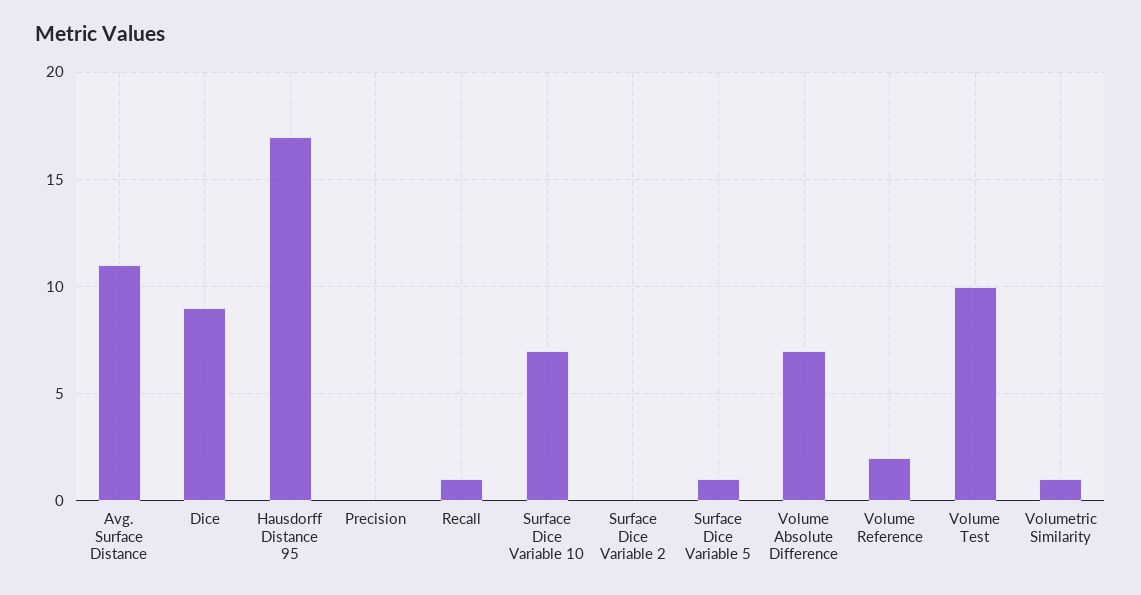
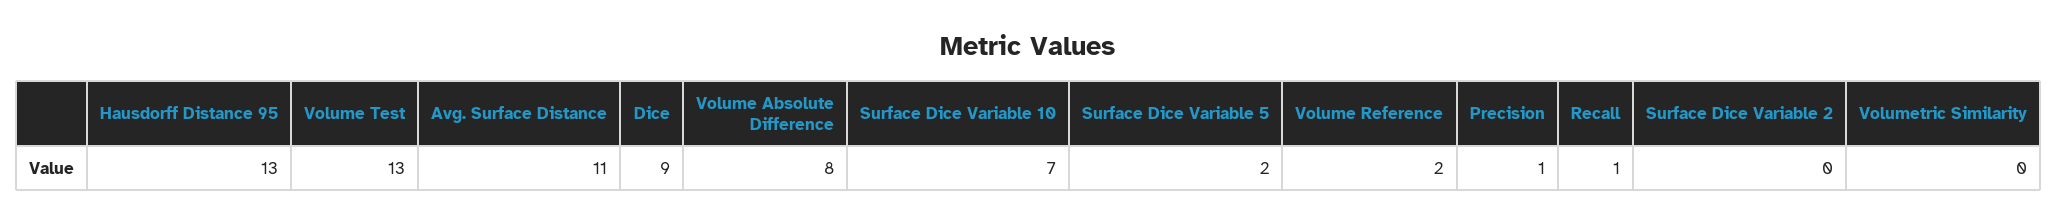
Hausdorff Distance 95: 17 -> 13
Precision: 0 -> 1
Surface Dice Variable 5: 1 -> 2
Volume Absolute Difference: 7 -> 8
Volume Test: 10 -> 13
Volumetric Similarity: 1 -> 0

